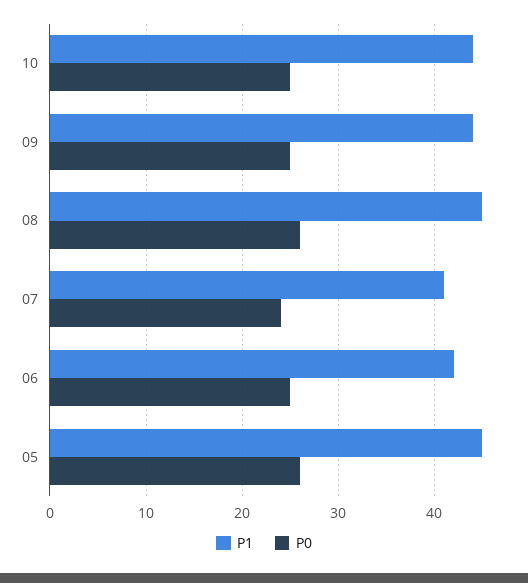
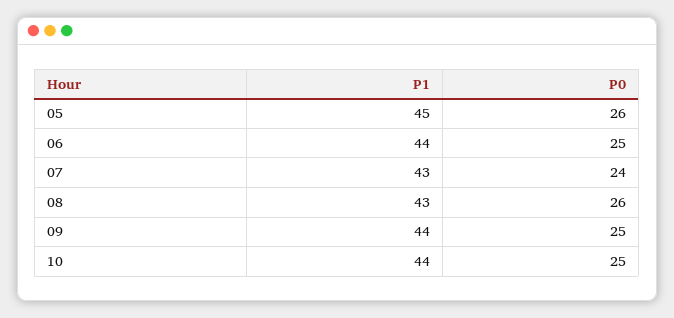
P1, 08: 45 -> 43
P1, 07: 41 -> 43
P1, 06: 42 -> 44

